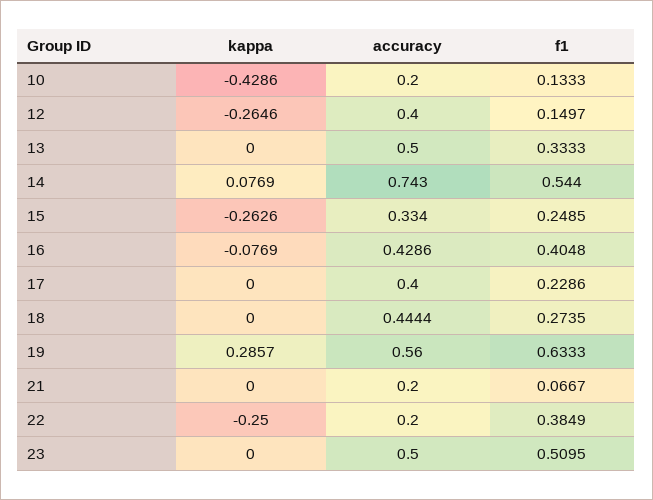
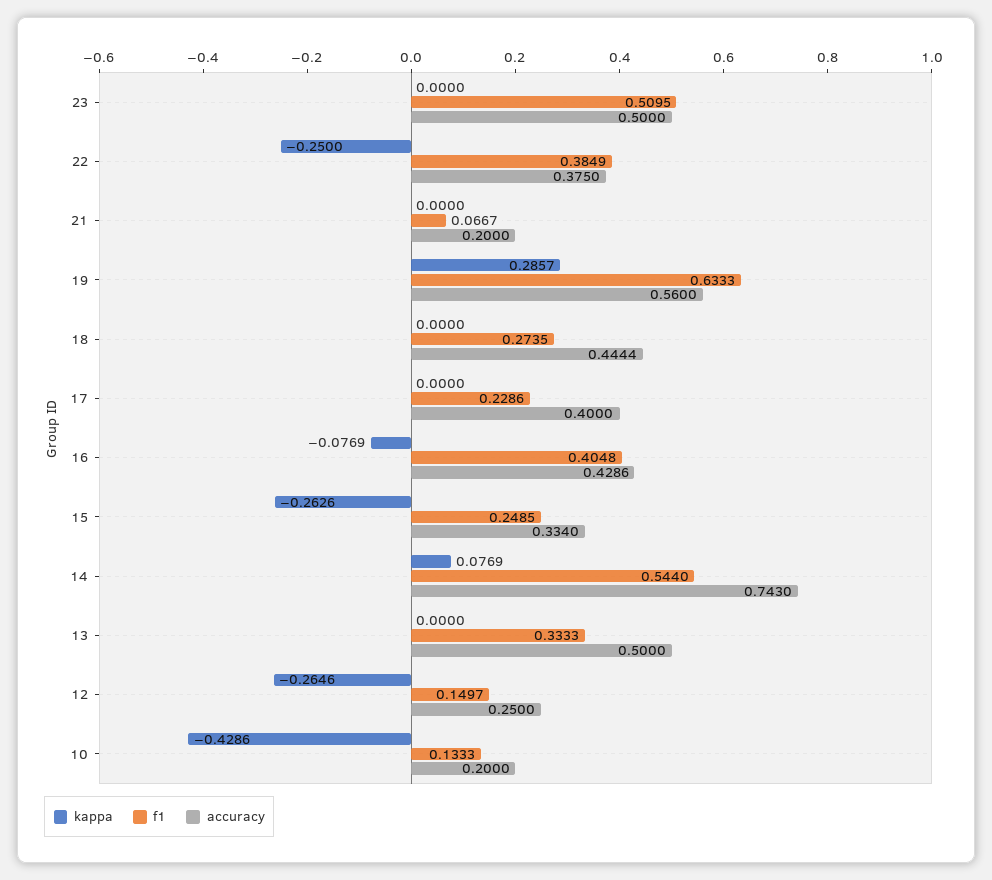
accuracy, 12: 0.4 -> 0.25
accuracy, 22: 0.2 -> 0.375

